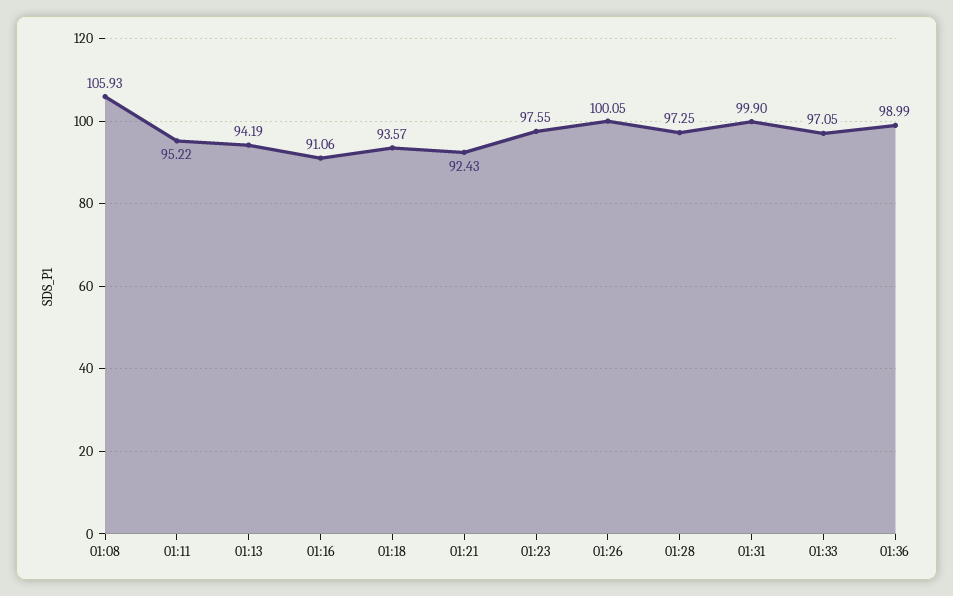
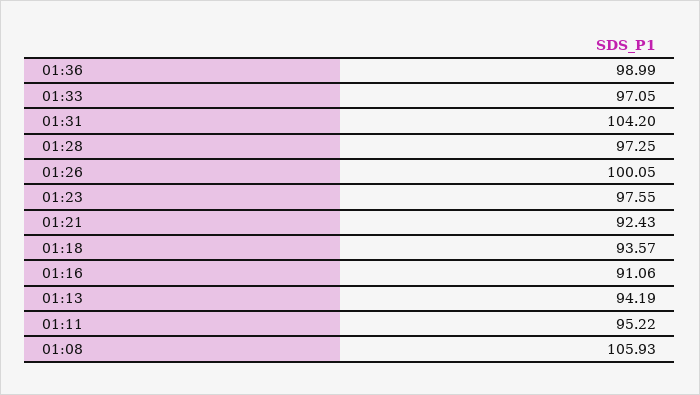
01:31: 99.9 -> 104.2

